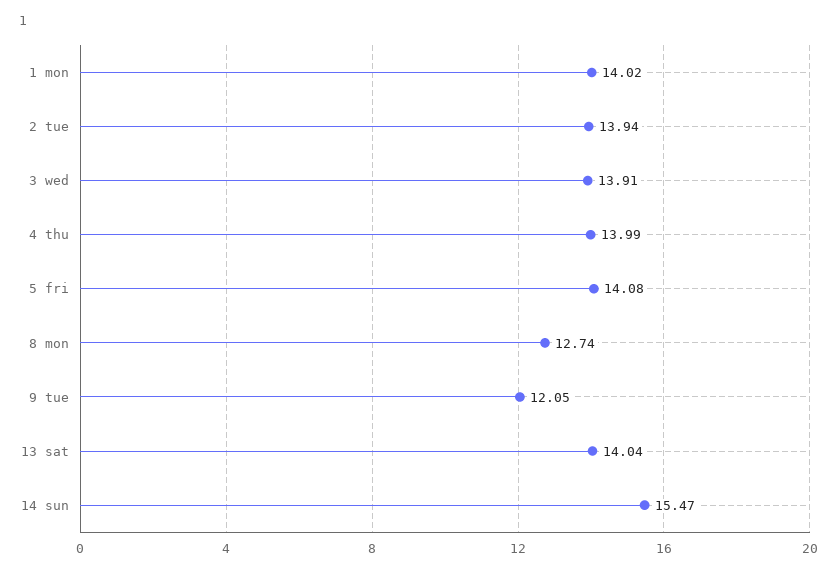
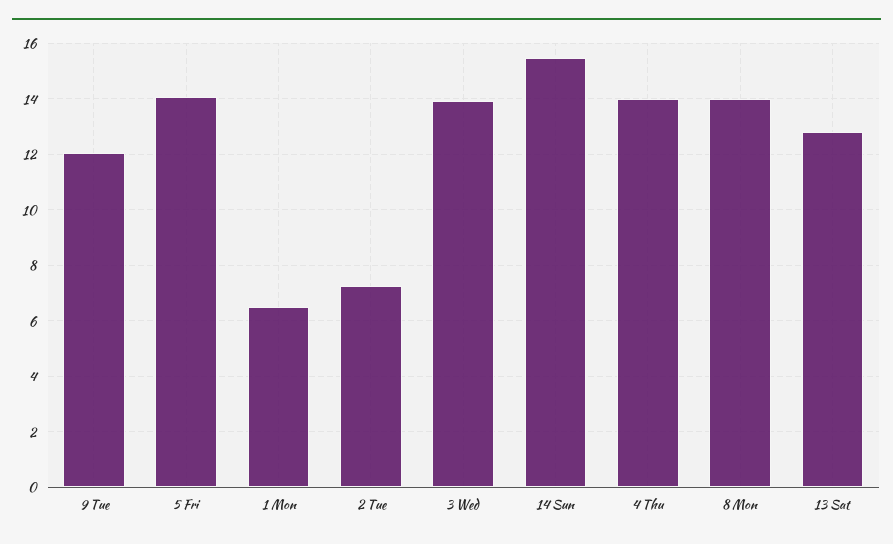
1 mon: 14.02 -> 6.5
2 tue: 13.94 -> 7.25
8 mon: 12.74 -> 14
13 sat: 14.04 -> 12.75

